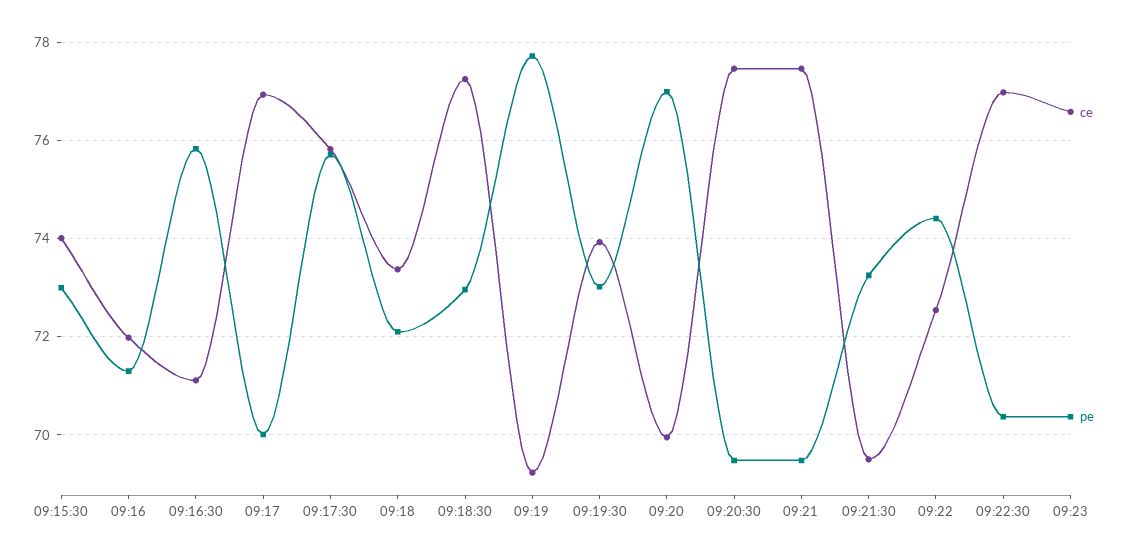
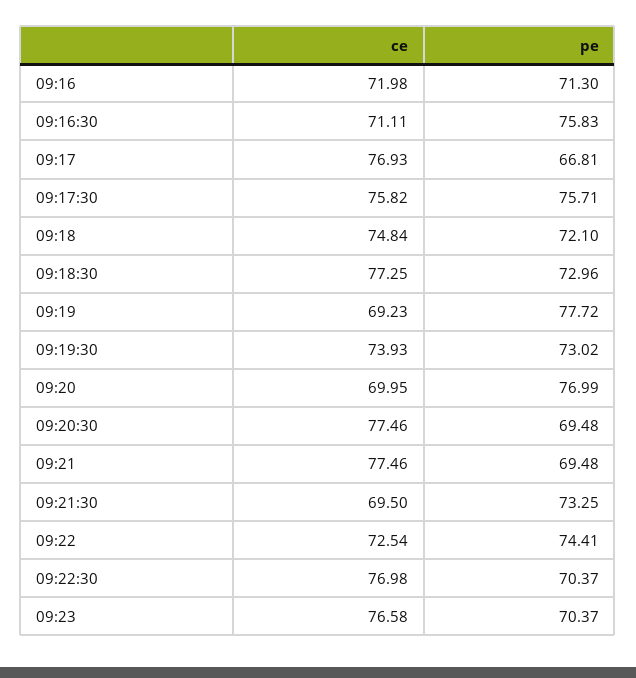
ce, 09:15:30: 74 -> none
pe, 09:15:30: 73 -> none
pe, 09:17: 70 -> 66.81
ce, 09:18: 73.4 -> 74.84

